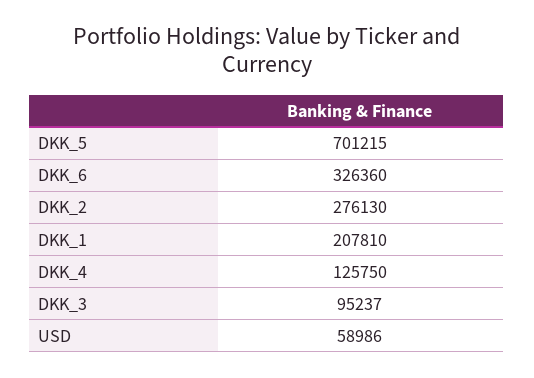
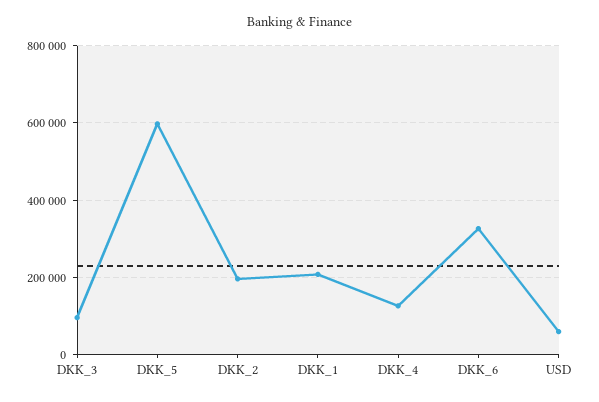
DKK_5: 701215 -> 600000
DKK_2: 276130 -> 200000

